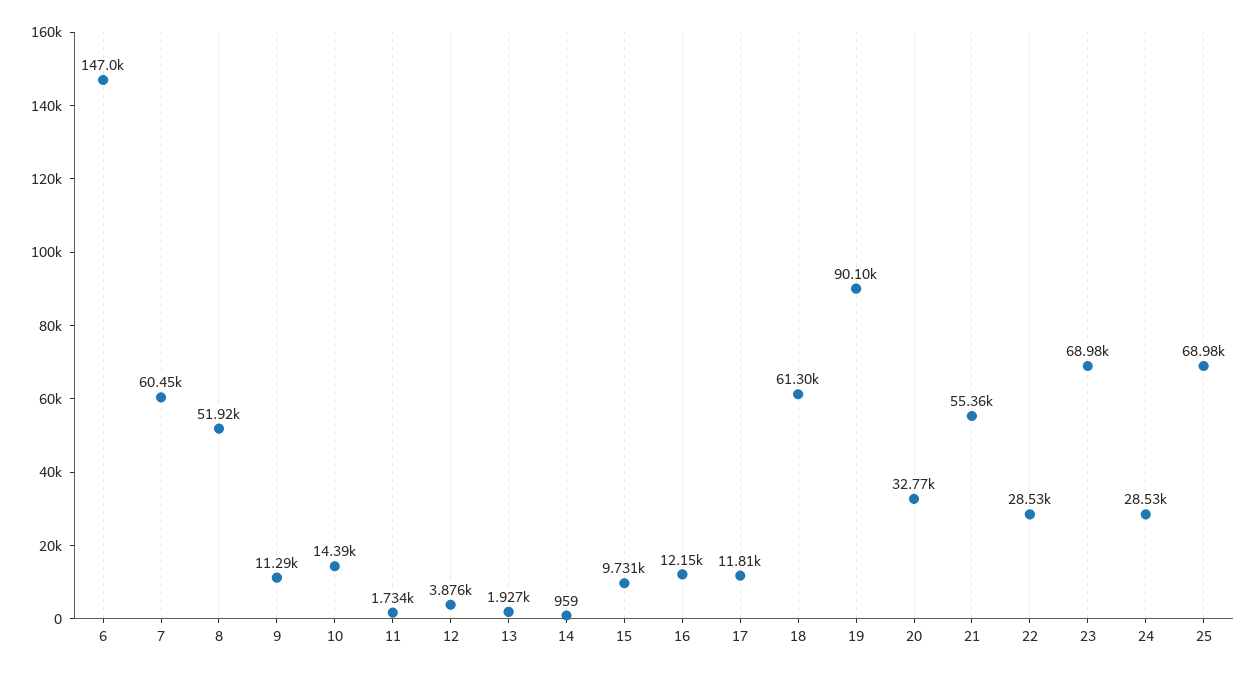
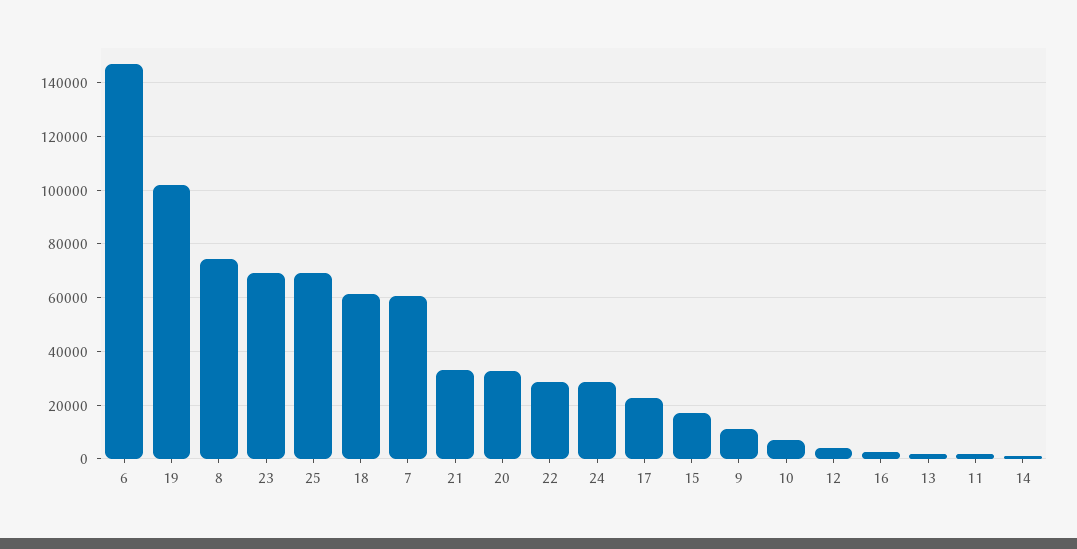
8: 51920 -> 75000
10: 14390 -> 7500
15: 9731 -> 17500
16: 12150 -> 2500
17: 11810 -> 22500
19: 90100 -> 102500
21: 55360 -> 32500

